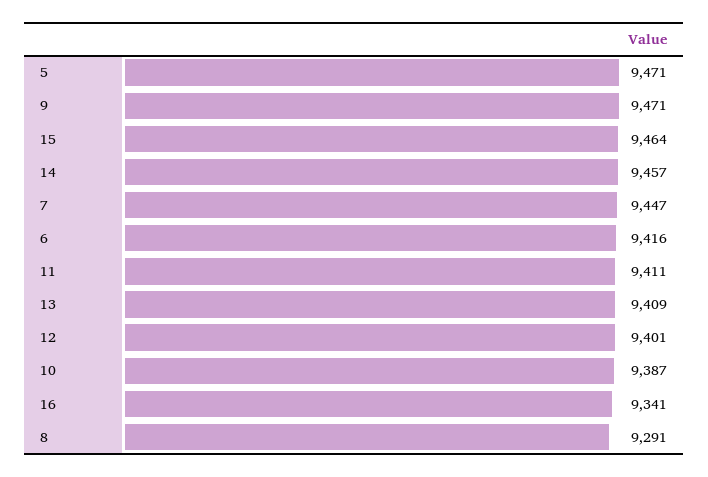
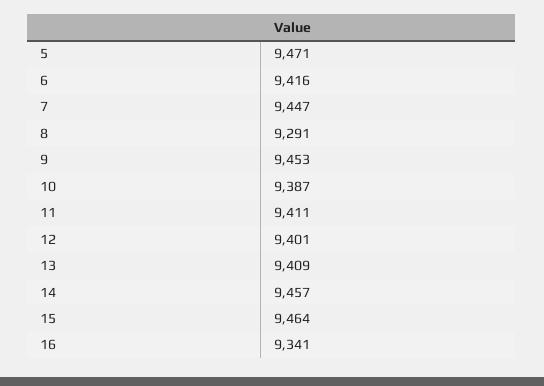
9: 9471 -> 9453

